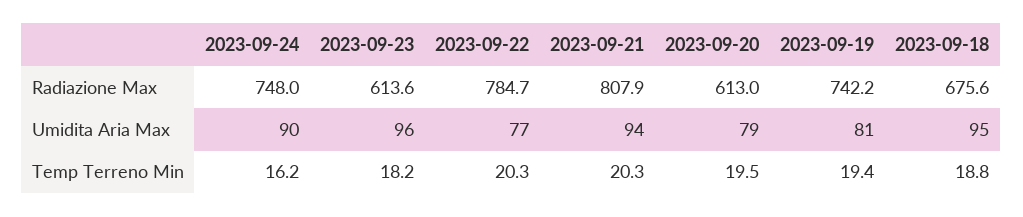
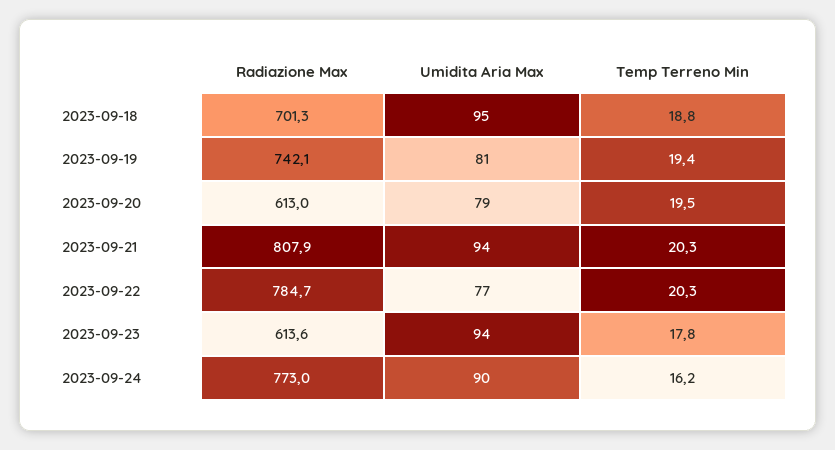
2023-09-24, Radiazione Max: 748 -> 773
2023-09-19, Radiazione Max: 742.2 -> 742.1
2023-09-18, Radiazione Max: 675.6 -> 701.3
2023-09-23, Umidita Aria Max: 96 -> 94
2023-09-23, Temp Terreno Min: 18.2 -> 17.8

